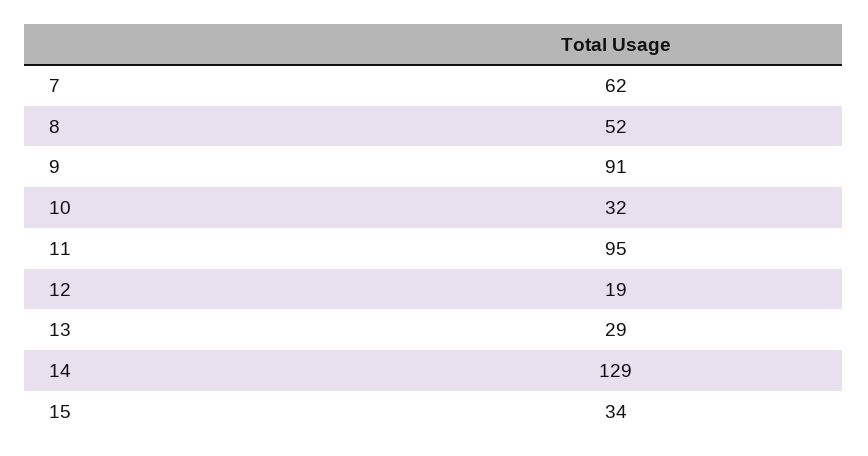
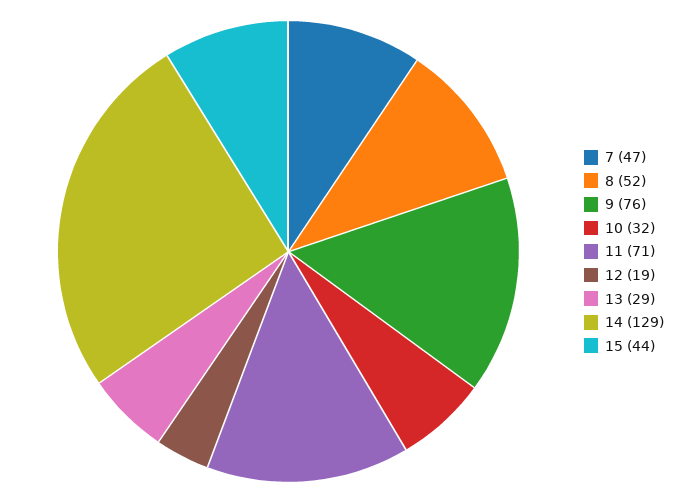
7: 62 -> 47
9: 91 -> 76
11: 95 -> 71
15: 34 -> 44

